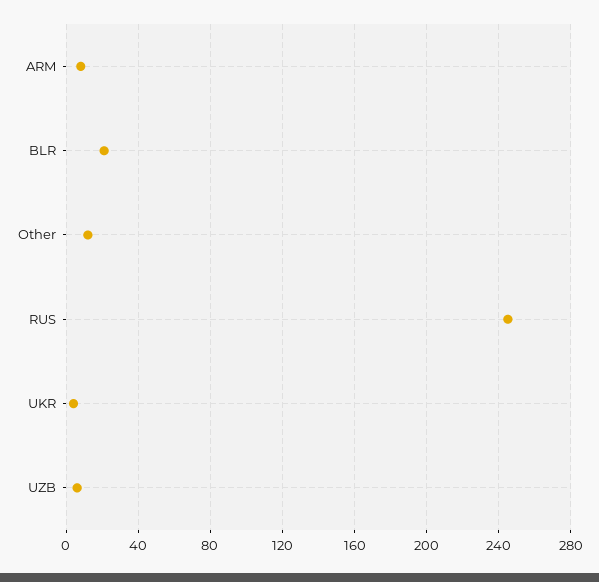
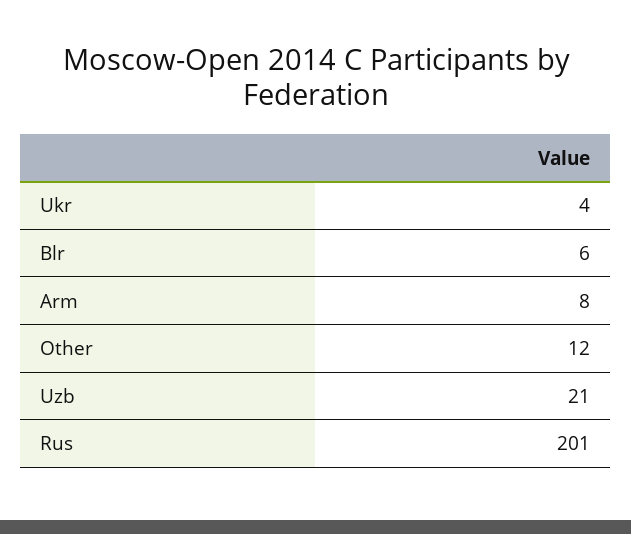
BLR: 20 -> 6
RUS: 245 -> 201
UZB: 5 -> 21

